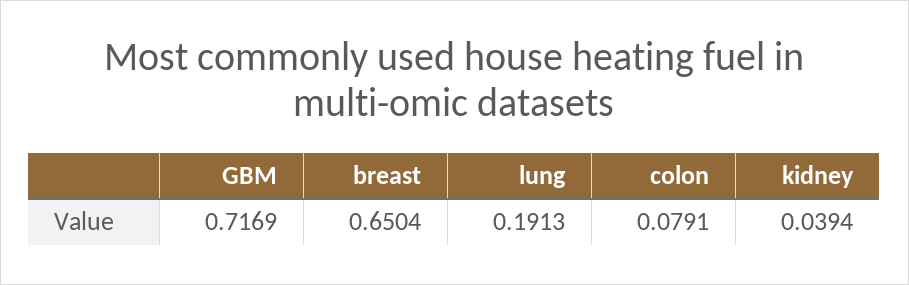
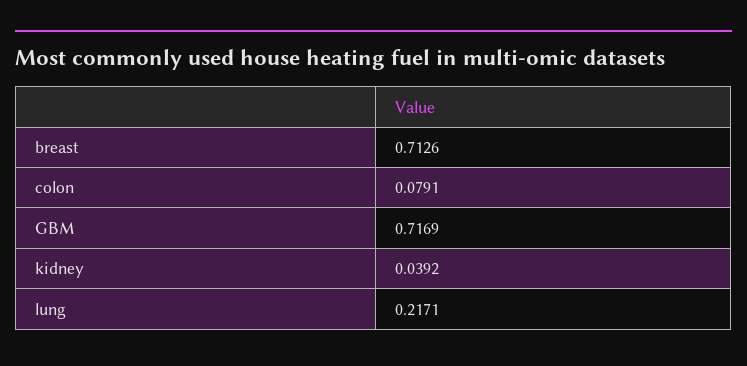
breast: 0.6504 -> 0.7126
lung: 0.1913 -> 0.2171
kidney: 0.0394 -> 0.0392

